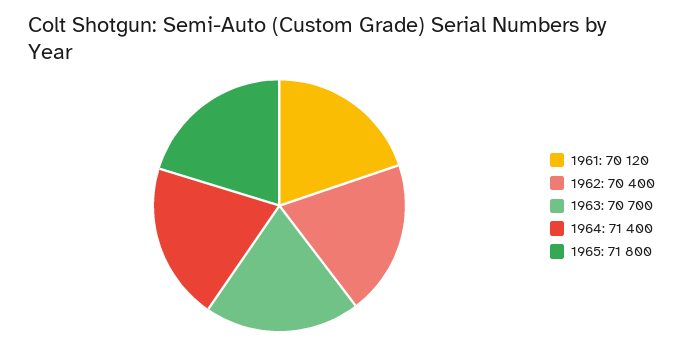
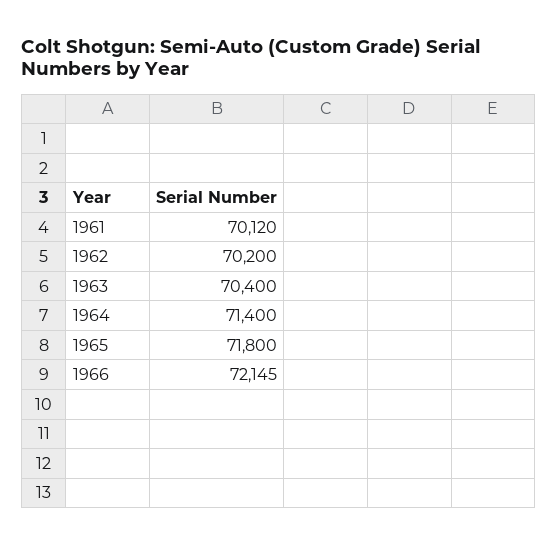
1962: 70400 -> 70200
1963: 70700 -> 70400
1966: none -> 72145

